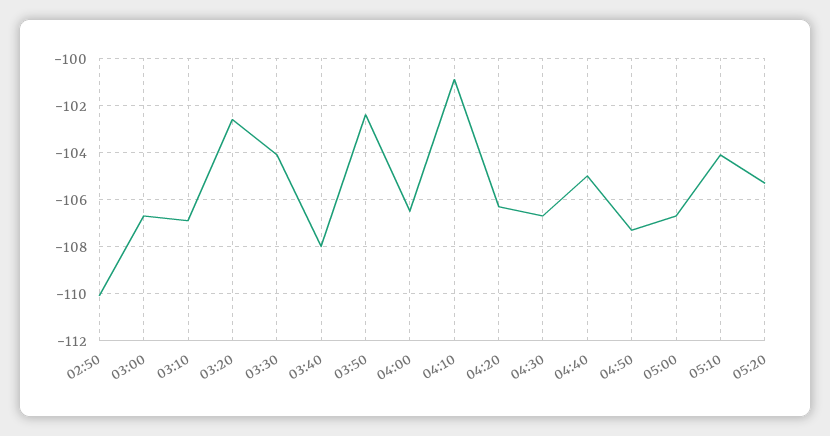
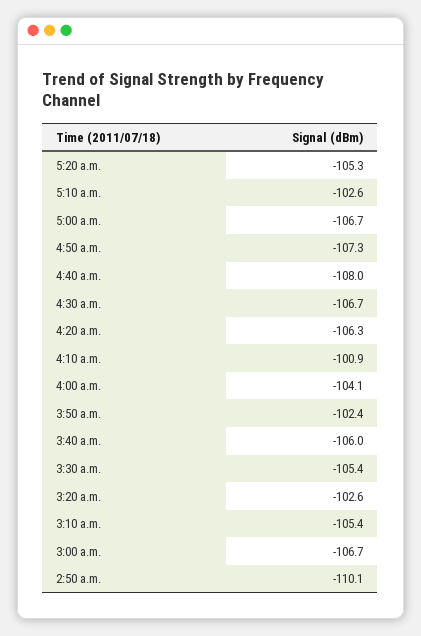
03:10: -107 -> -105.4
03:30: -104 -> -105.4
03:40: -108 -> -106
04:00: -106.5 -> -104.1
04:40: -105 -> -108
05:10: -104 -> -102.6

